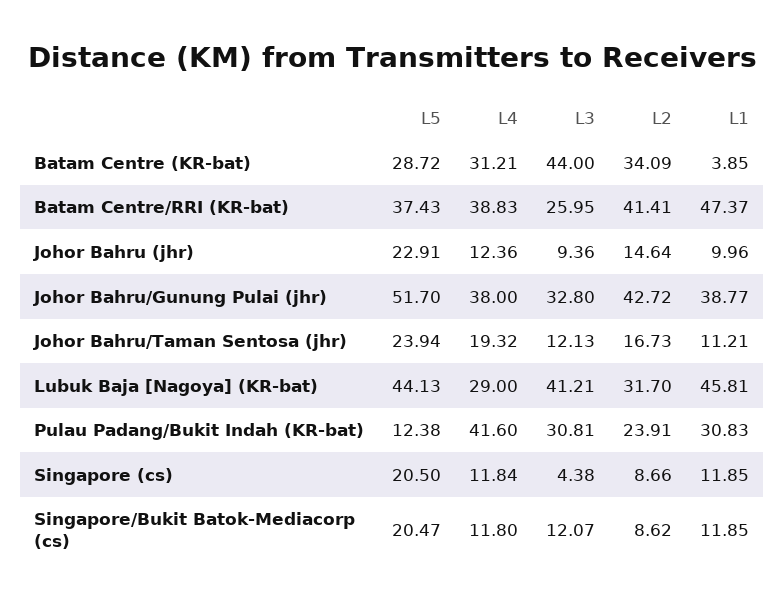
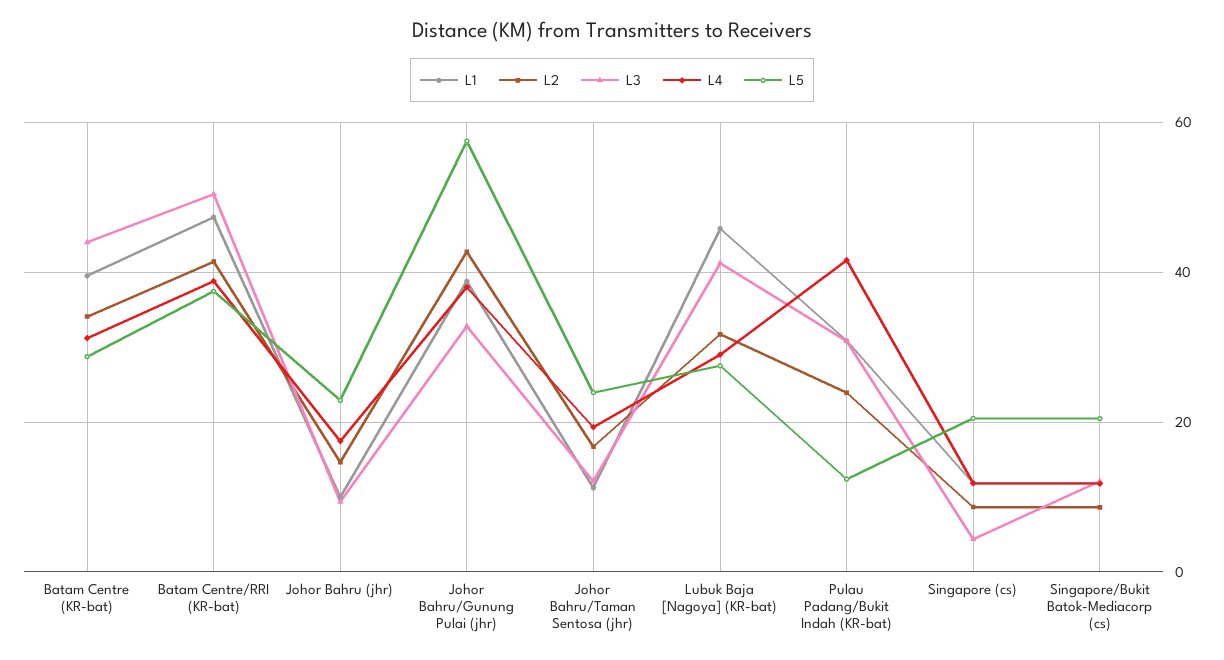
L1, Batam Centre (KR-bat): 3.85 -> 40
L3, Batam Centre/RRI (KR-bat): 25.95 -> 50
L4, Johor Bahru (jhr): 12.36 -> 18
L5, Johor Bahru/Gunung Pulai (jhr): 51.7 -> 58
L5, Lubuk Baja [Nagoya] (KR-bat): 44.13 -> 28

